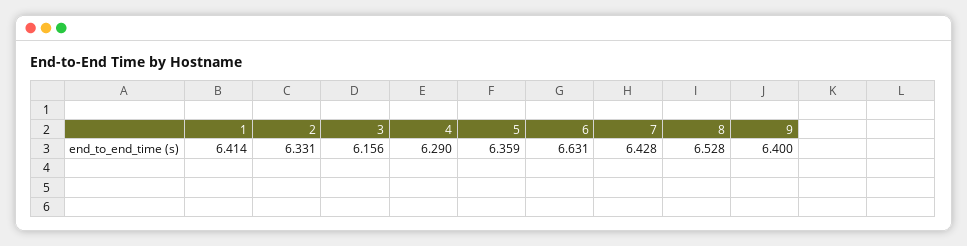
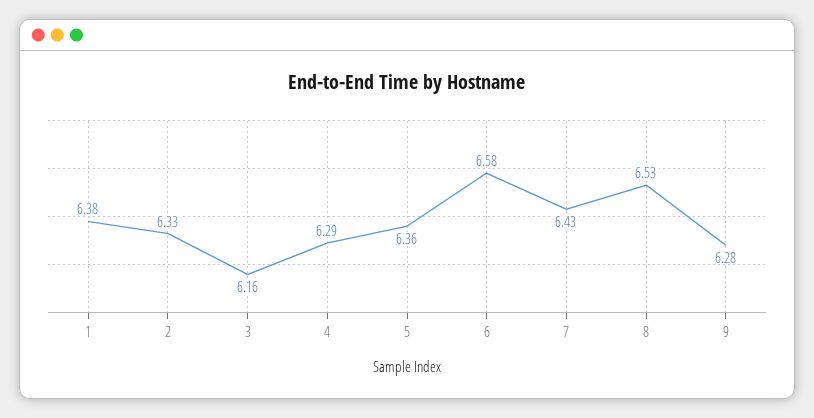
1: 6.414 -> 6.38
6: 6.631 -> 6.58
9: 6.4 -> 6.28

